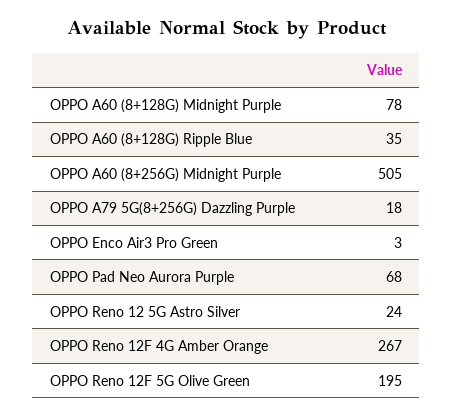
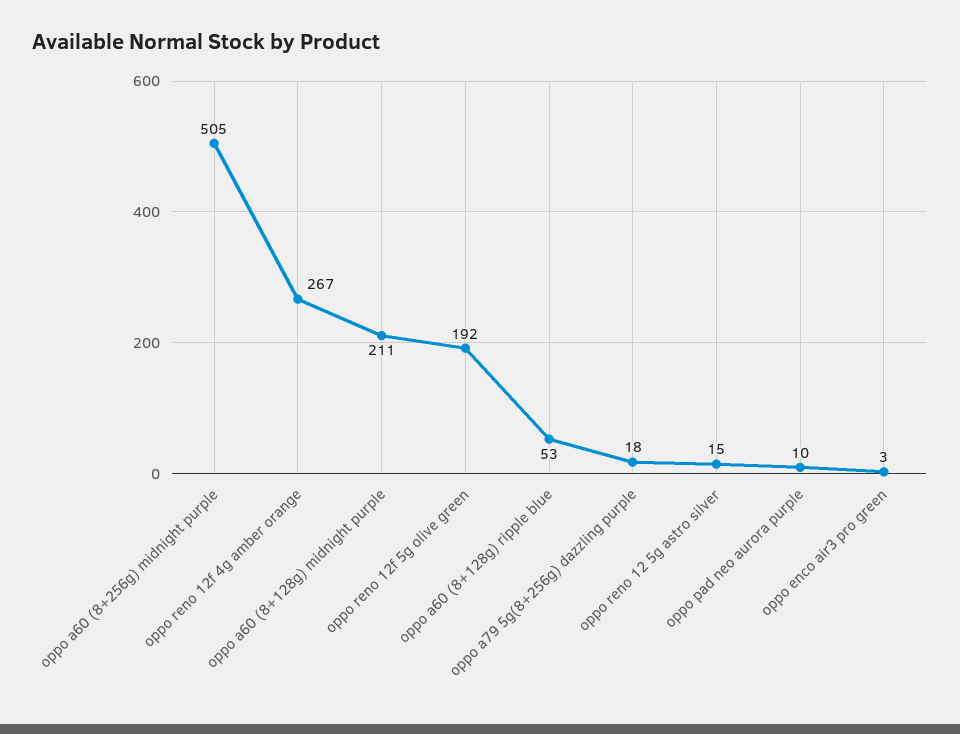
OPPO A60 (8+128G) Midnight Purple: 78 -> 211
OPPO A60 (8+128G) Ripple Blue: 35 -> 53
OPPO Pad Neo Aurora Purple: 68 -> 10
OPPO Reno 12 5G Astro Silver: 24 -> 15
OPPO Reno 12F 5G Olive Green: 195 -> 192

